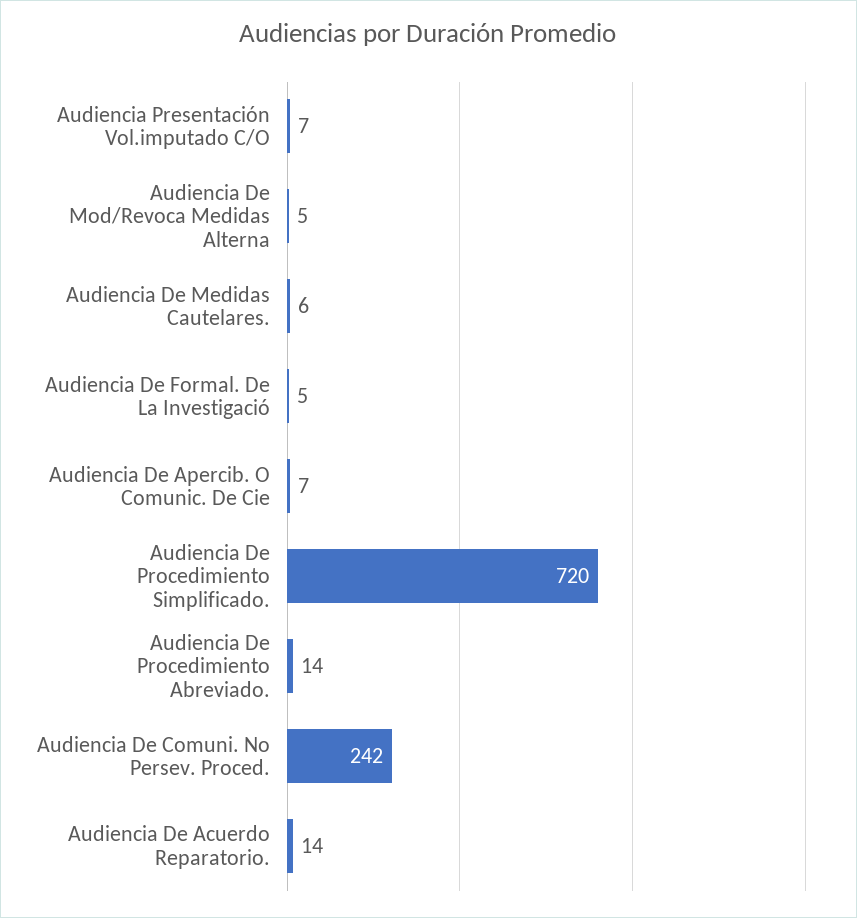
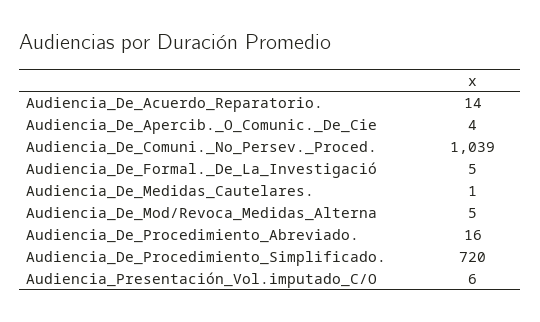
Audiencia Presentación Vol.imputado C/O: 7 -> 6
Audiencia De Medidas Cautelares.: 6 -> 1
Audiencia De Apercib. O Comunic. De Cie: 7 -> 4
Audiencia De Procedimiento Abreviado.: 14 -> 16
Audiencia De Comuni. No Persev. Proced.: 242 -> 1039

